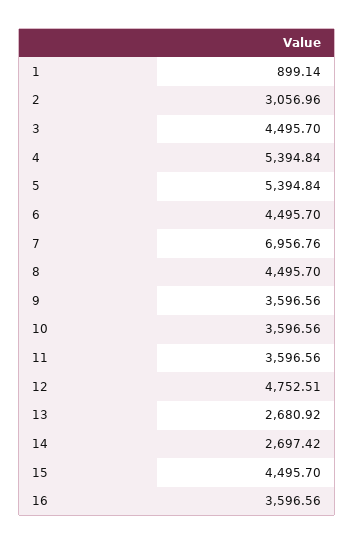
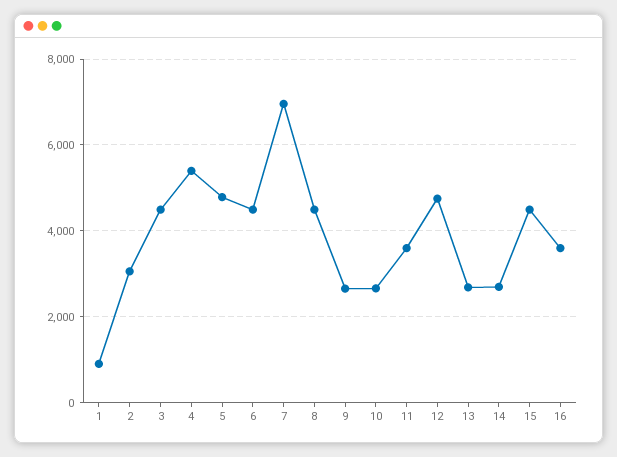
5: 5394.84 -> 4800
9: 3596.56 -> 2600
10: 3596.56 -> 2600

